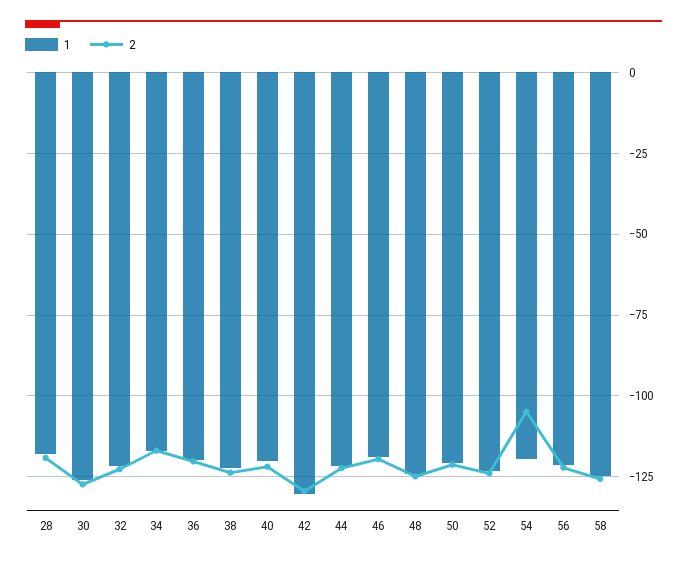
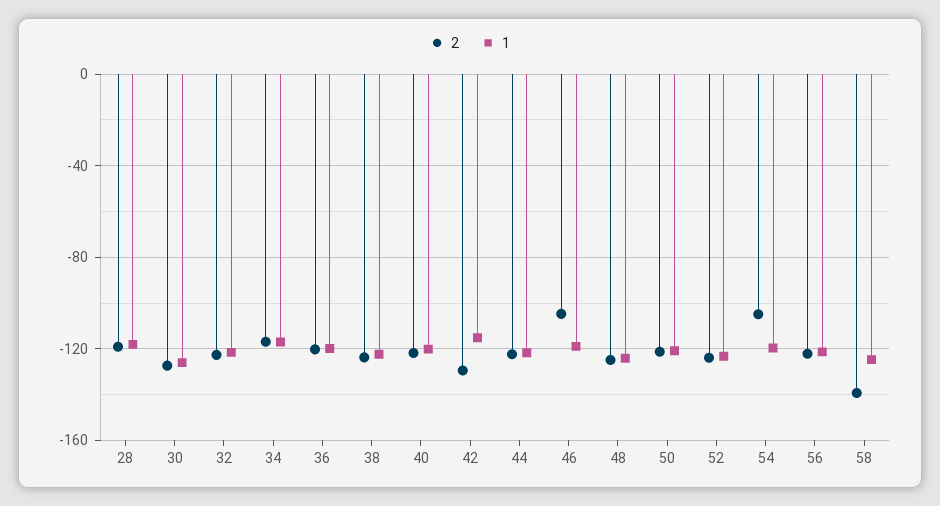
1, 42: -130 -> -115
2, 46: -120 -> -105
2, 58: -125 -> -140

